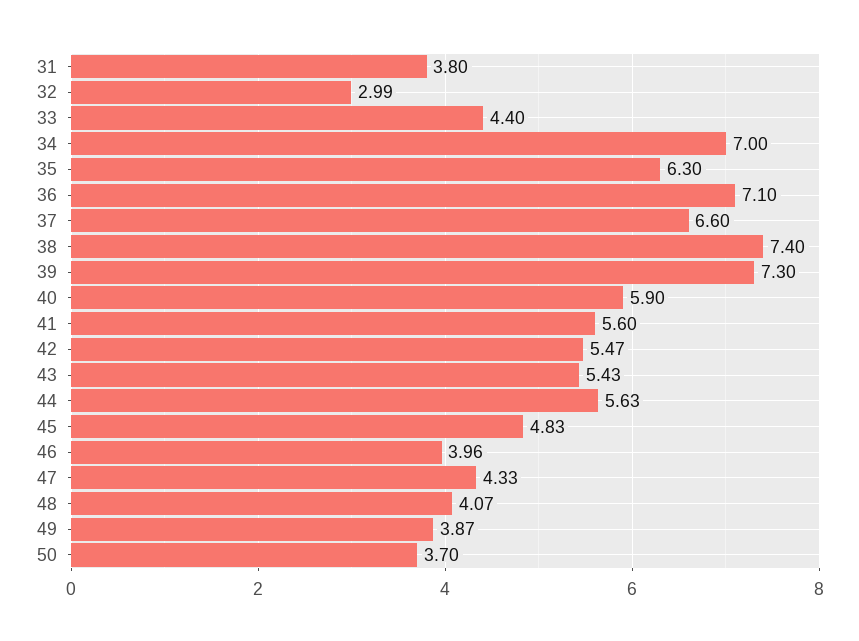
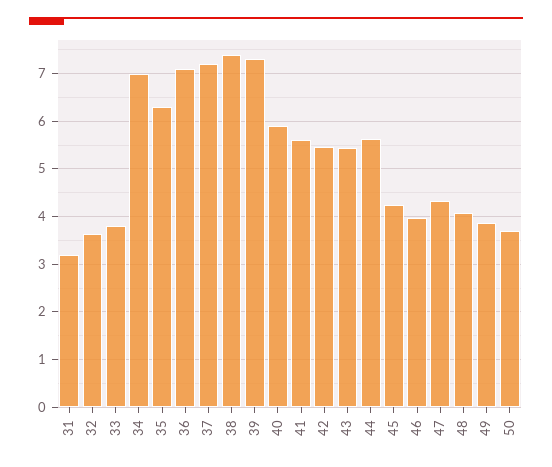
31: 3.8 -> 3.2
32: 2.99 -> 3.6
33: 4.4 -> 3.8
37: 6.6 -> 7.2
45: 4.83 -> 4.2

